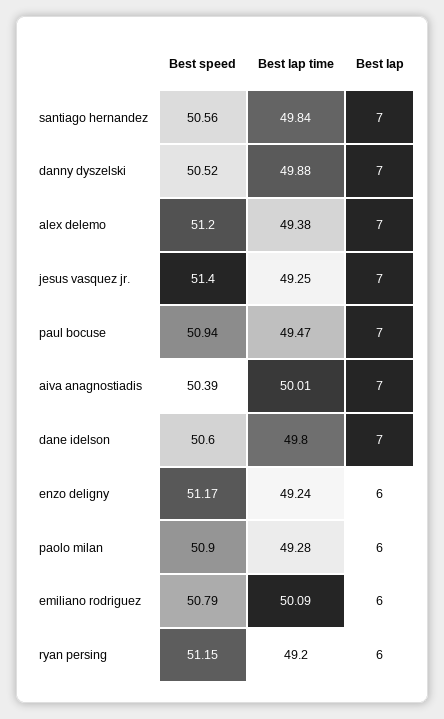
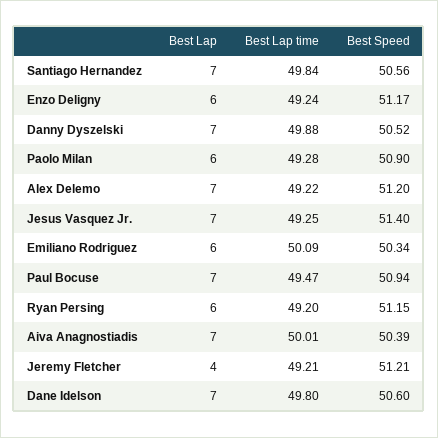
Best lap time, alex delemo: 49.38 -> 49.22
Best speed, emiliano rodriguez: 50.79 -> 50.34
Best lap, Jeremy Fletcher: none -> 4
Best lap time, Jeremy Fletcher: none -> 49.21
Best speed, Jeremy Fletcher: none -> 51.21

